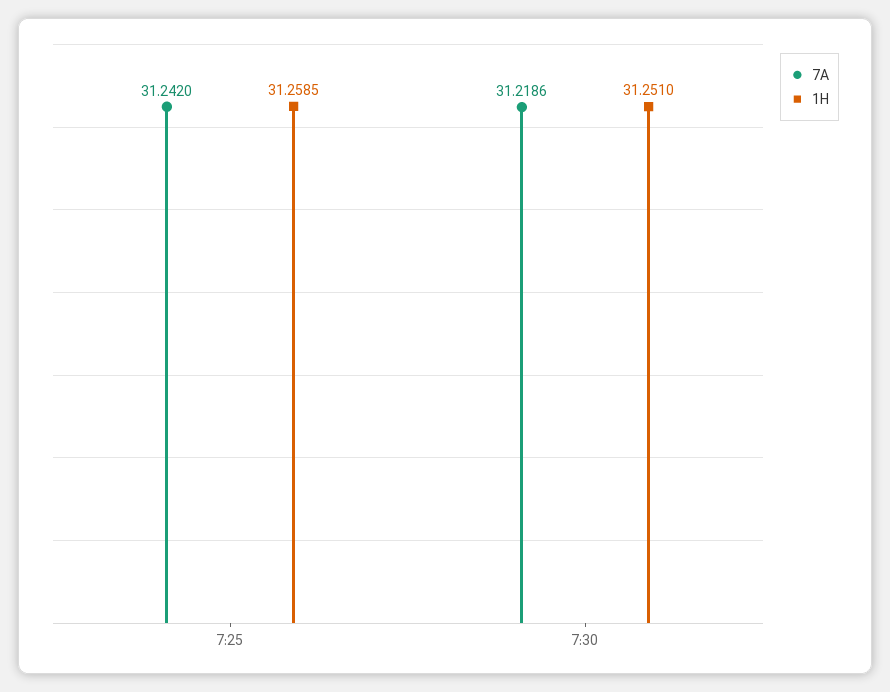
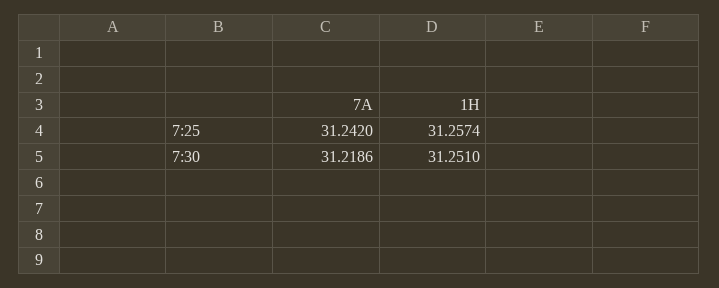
1H, 7:25: 31.2585 -> 31.2574

